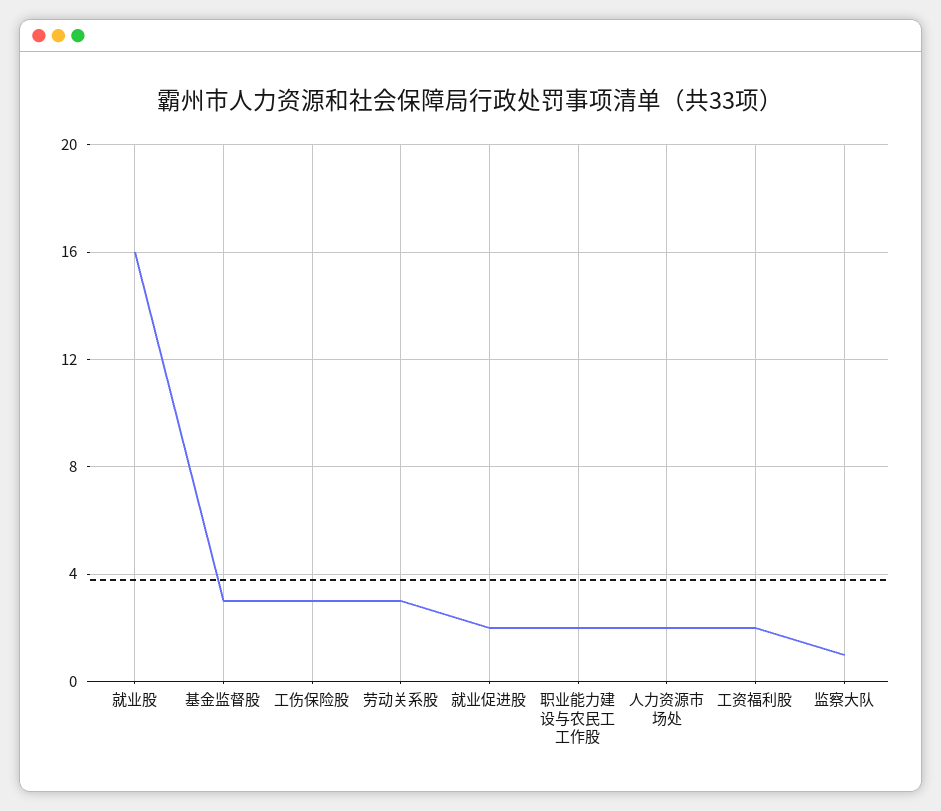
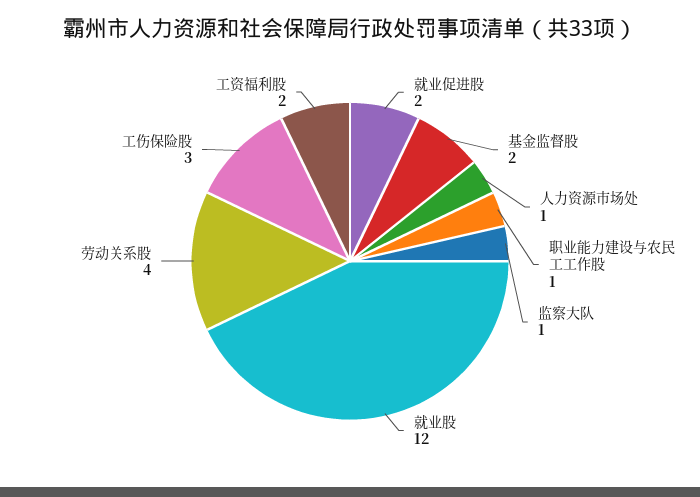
就业股: 16 -> 12
基金监督股: 3 -> 2
劳动关系股: 3 -> 4
职业能力建设与农民工工作股: 2 -> 1
人力资源市场处: 2 -> 1

